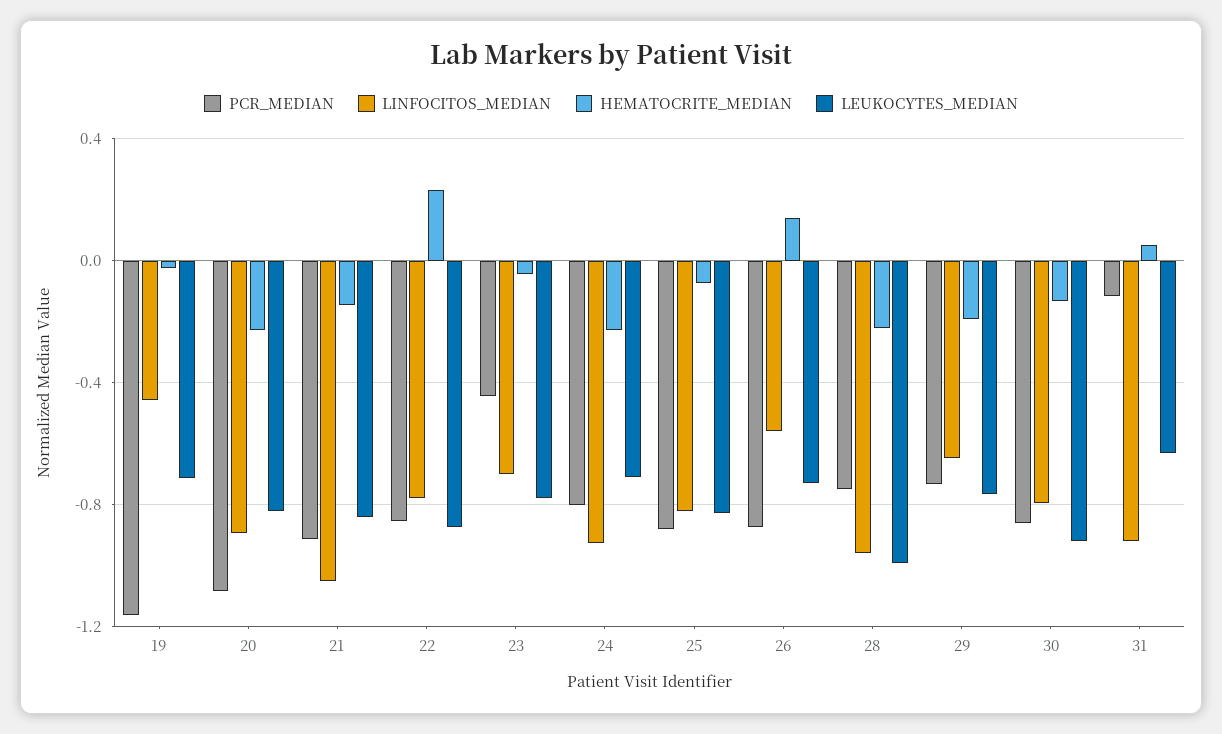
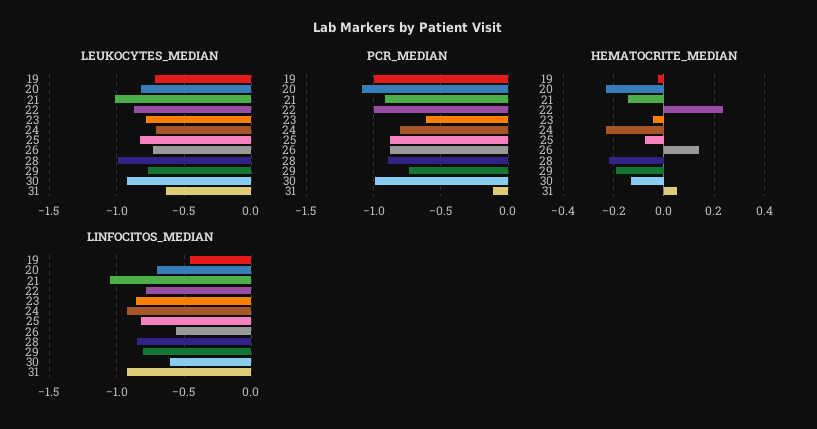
PCR_MEDIAN, 19: -1.15 -> -1
LINFOCITOS_MEDIAN, 20: -0.9 -> -0.7
LEUKOCYTES_MEDIAN, 21: -0.85 -> -1
PCR_MEDIAN, 22: -0.85 -> -1
PCR_MEDIAN, 23: -0.45 -> -0.6
LINFOCITOS_MEDIAN, 23: -0.7 -> -0.85
PCR_MEDIAN, 28: -0.75 -> -0.9
LINFOCITOS_MEDIAN, 28: -0.95 -> -0.85
LINFOCITOS_MEDIAN, 29: -0.65 -> -0.8
PCR_MEDIAN, 30: -0.85 -> -1
LINFOCITOS_MEDIAN, 30: -0.8 -> -0.6

